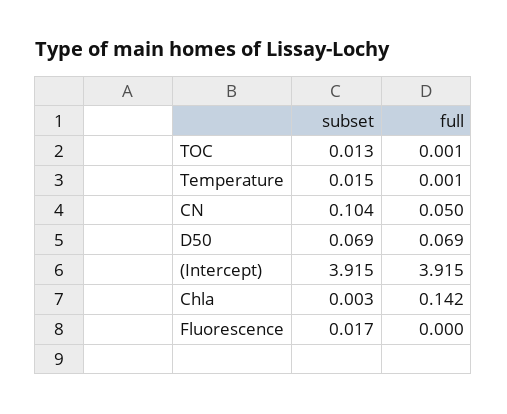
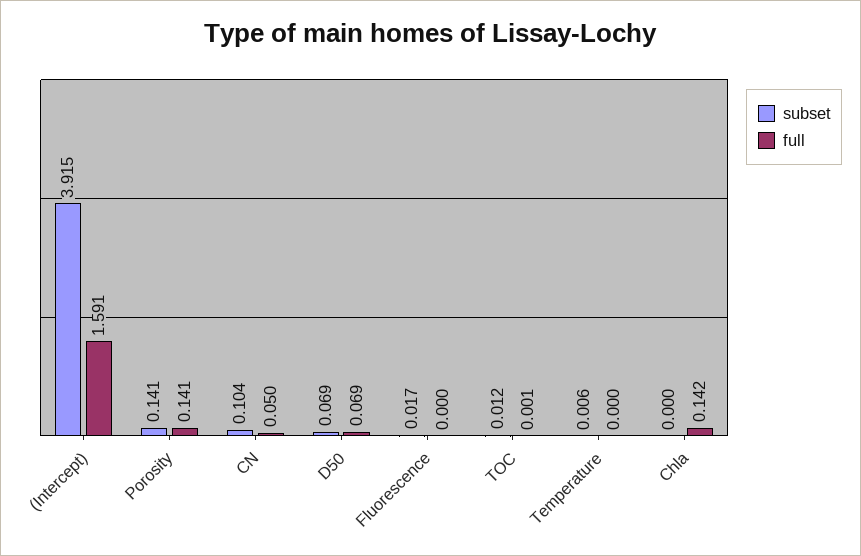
subset, TOC: 0.013 -> 0.012
subset, Temperature: 0.015 -> 0.006
full, Temperature: 0.001 -> 0
full, (Intercept): 3.915 -> 1.591
subset, Chla: 0.003 -> 0
subset, Porosity: none -> 0.141
full, Porosity: none -> 0.141

